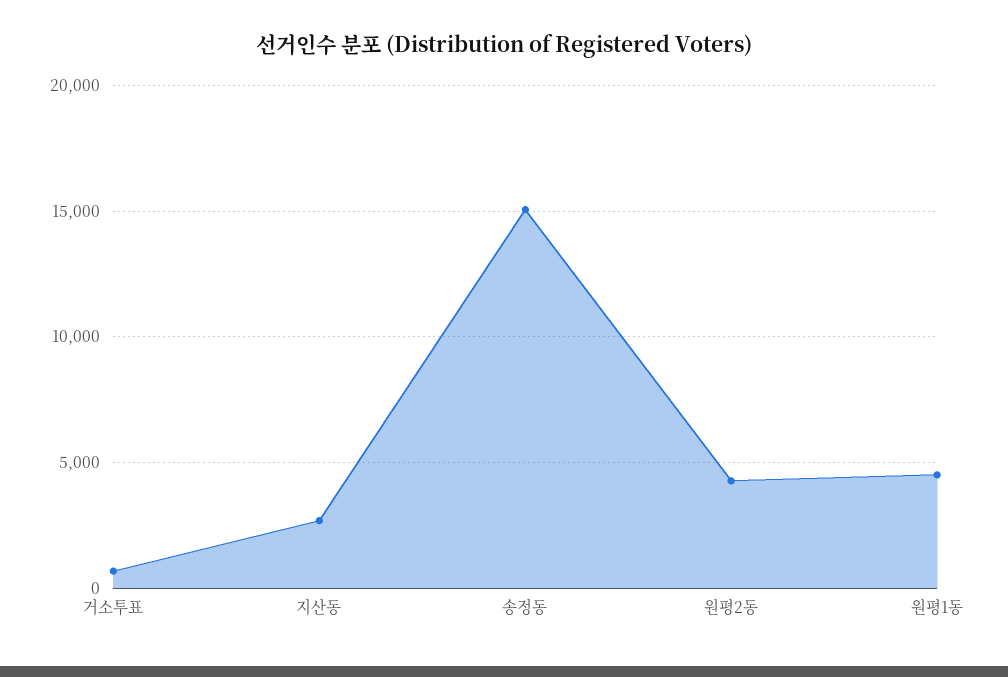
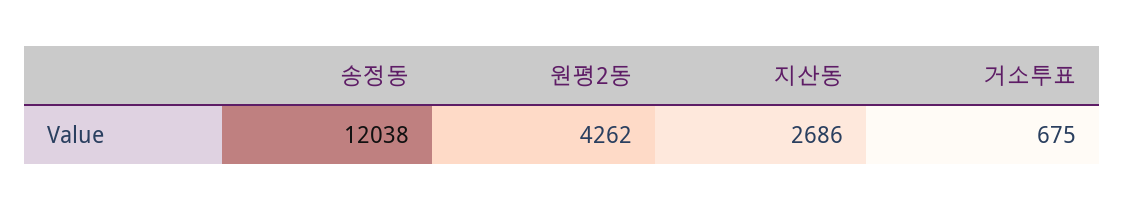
송정동: 15000 -> 12038
원평1동: 4500 -> none

